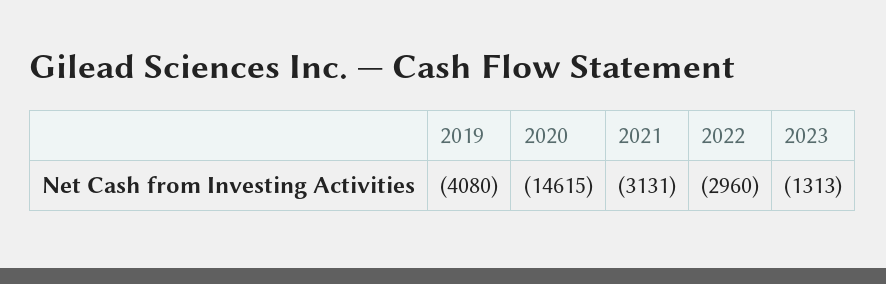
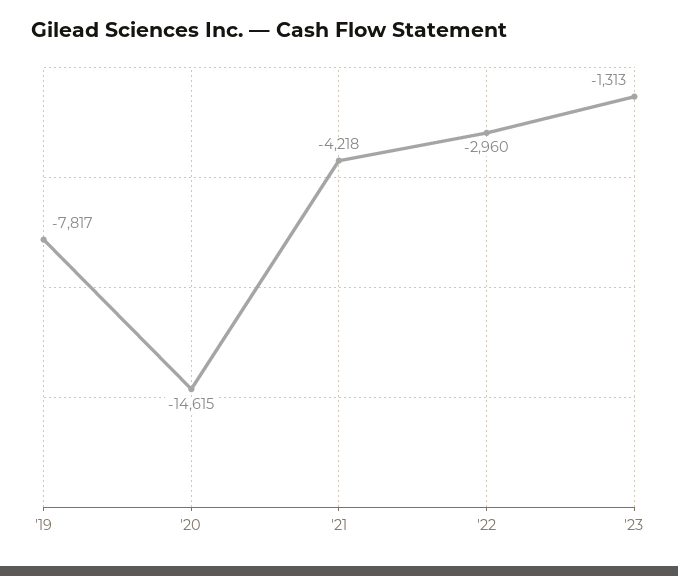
2019: -4080 -> -7817
2021: -3131 -> -4218

